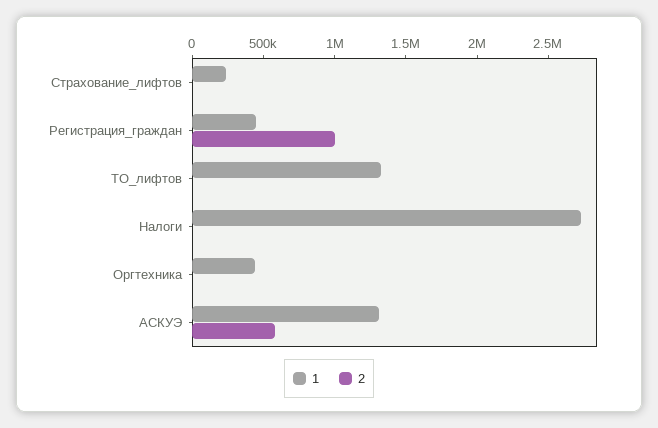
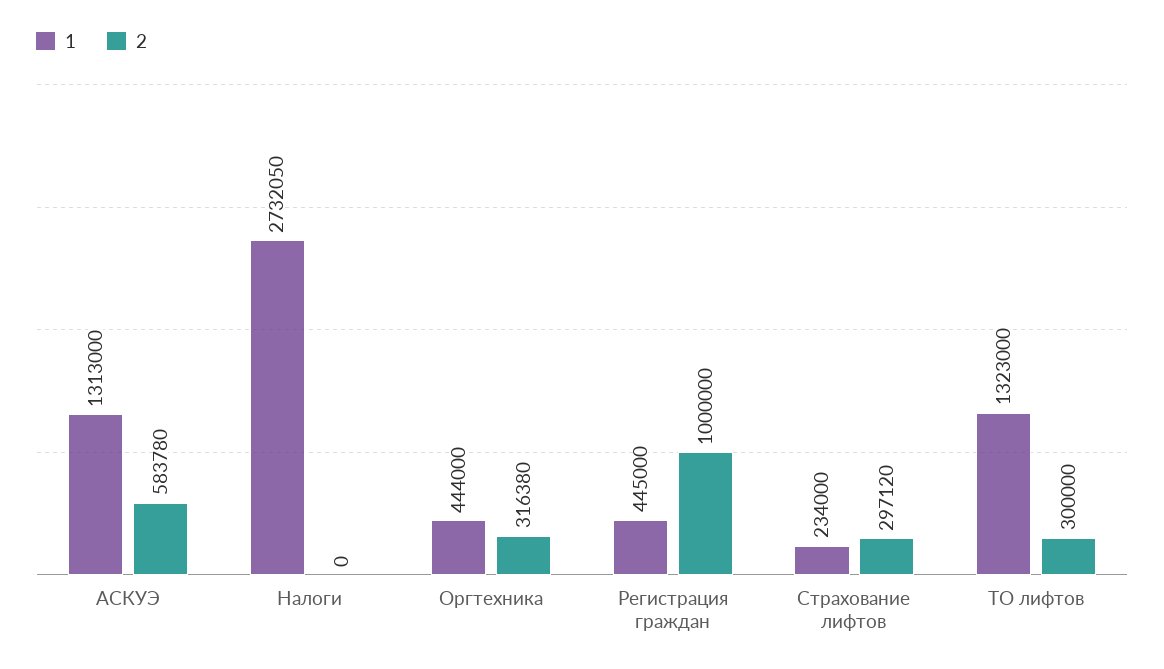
2, Страхование_лифтов: 0 -> 297120
2, ТО_лифтов: 0 -> 300000
2, Оргтехника: 0 -> 316380

